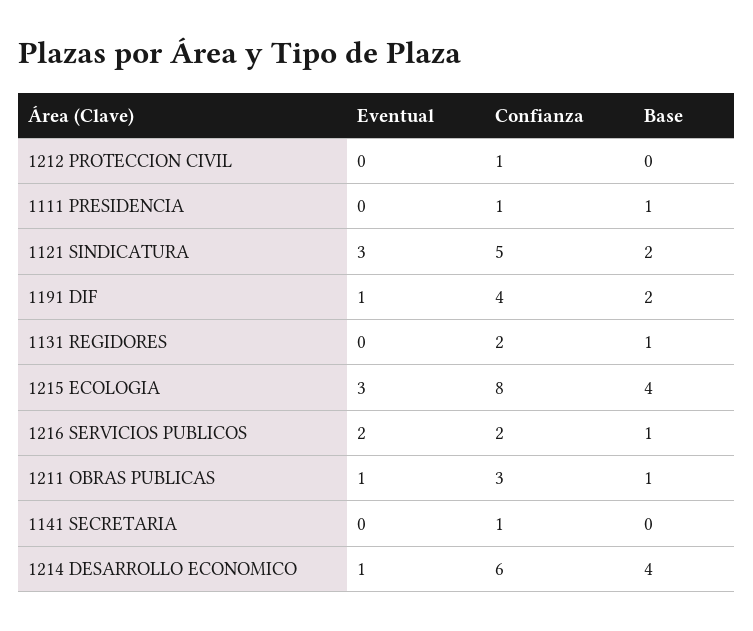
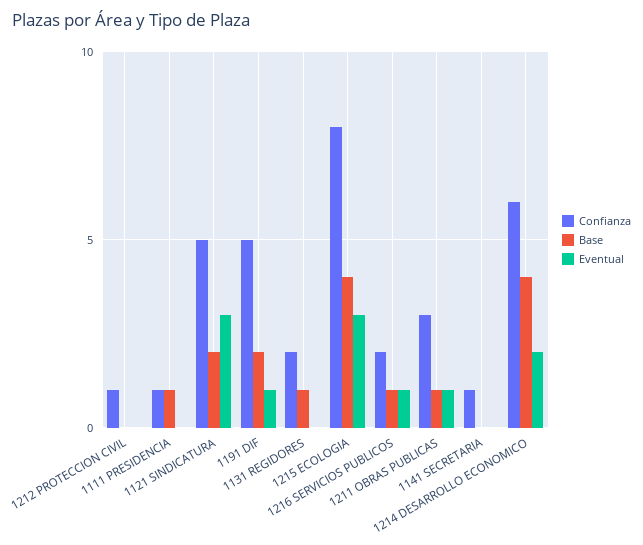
Confianza, 1191 DIF: 4 -> 5
Eventual, 1216 SERVICIOS PUBLICOS: 2 -> 1
Eventual, 1214 DESARROLLO ECONOMICO: 1 -> 2

